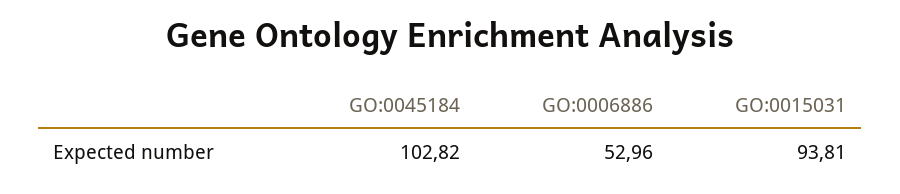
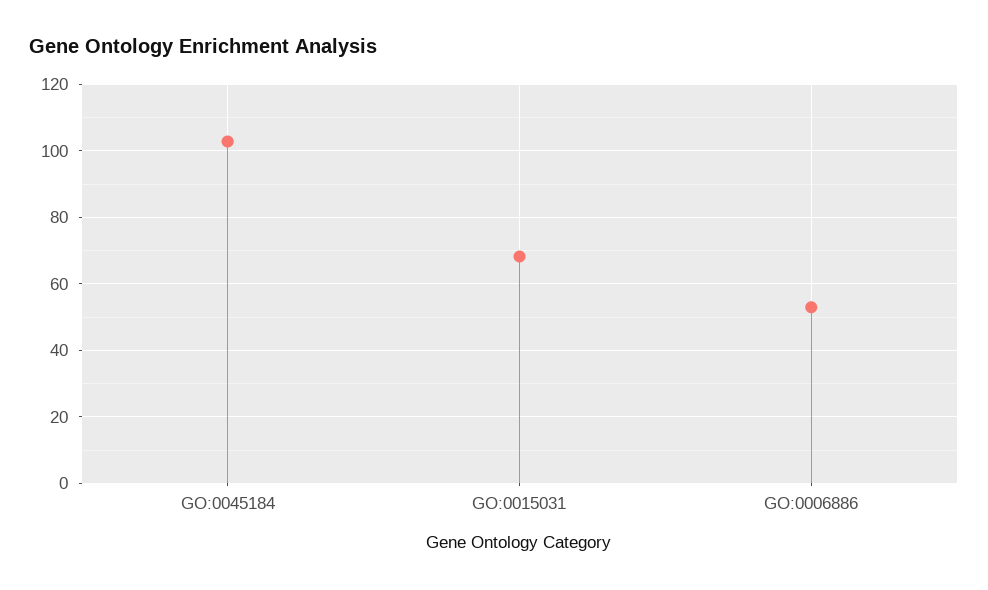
GO:0015031: 93.81 -> 68

